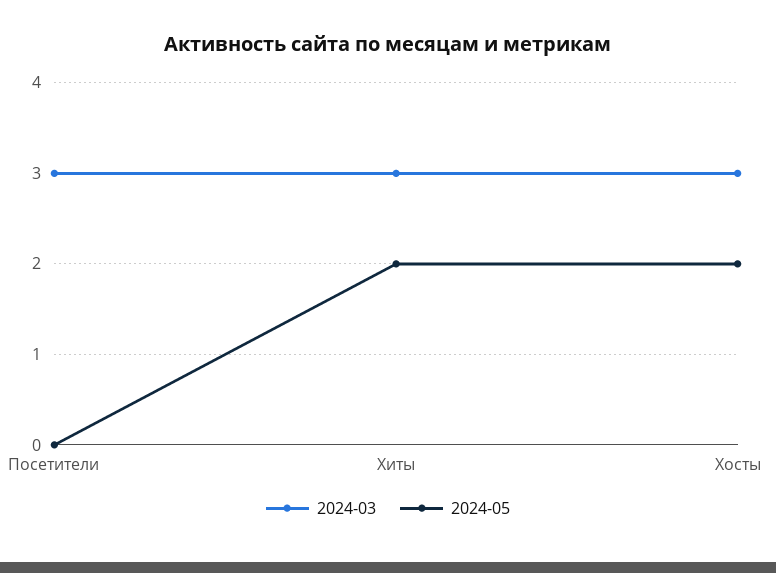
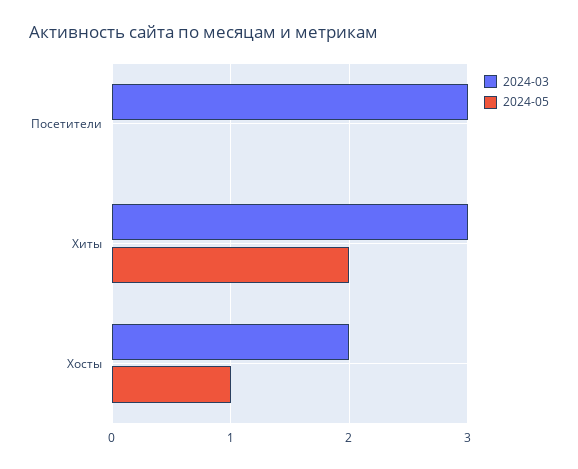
2024-03, Хосты: 3 -> 2
2024-05, Хосты: 2 -> 1

